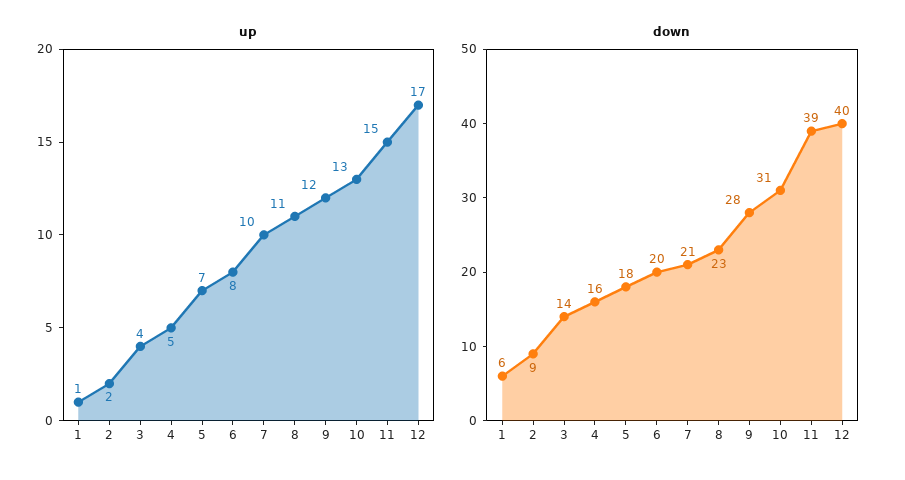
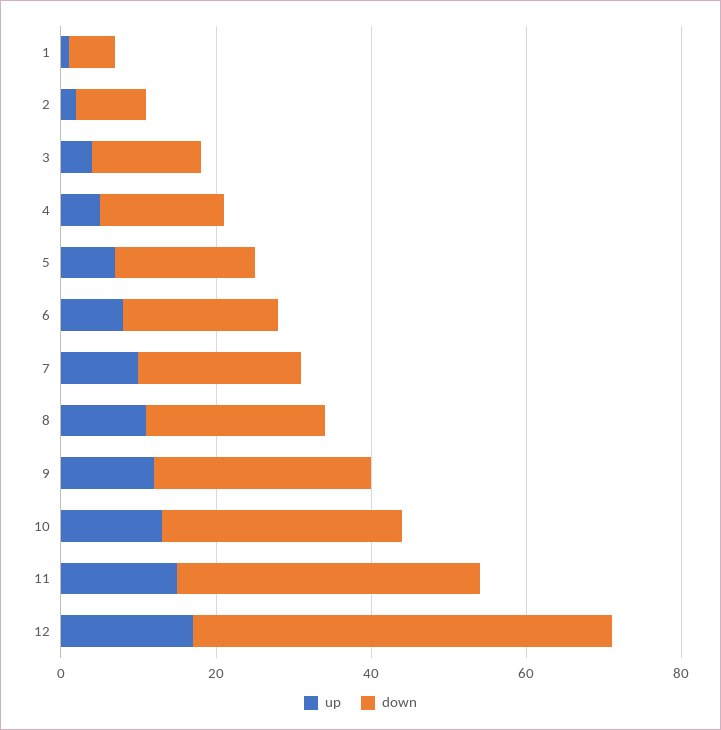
down, 12: 40 -> 55

